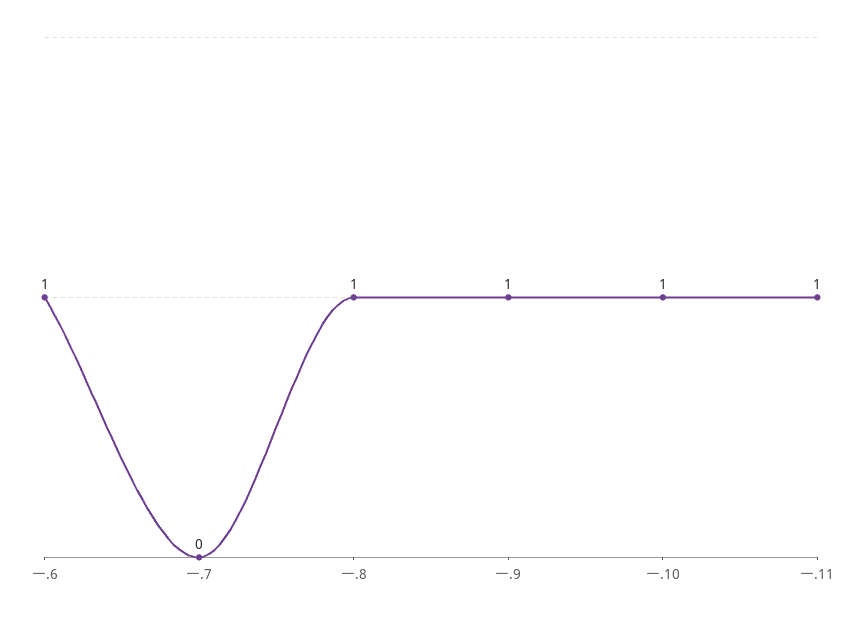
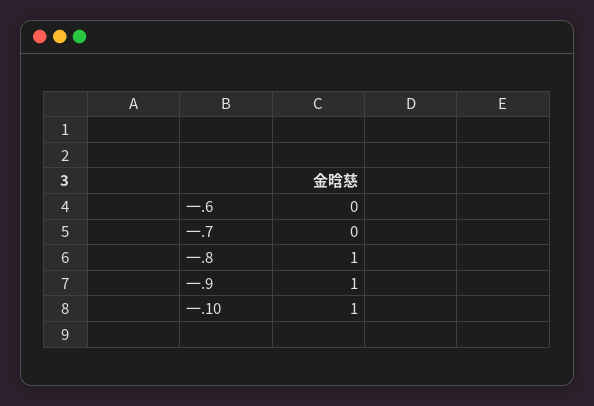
一.6: 1 -> 0
一.11: 1 -> none

